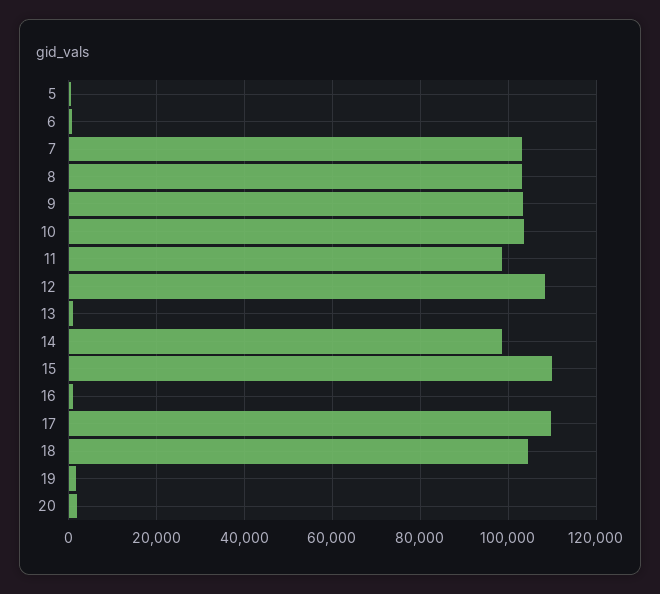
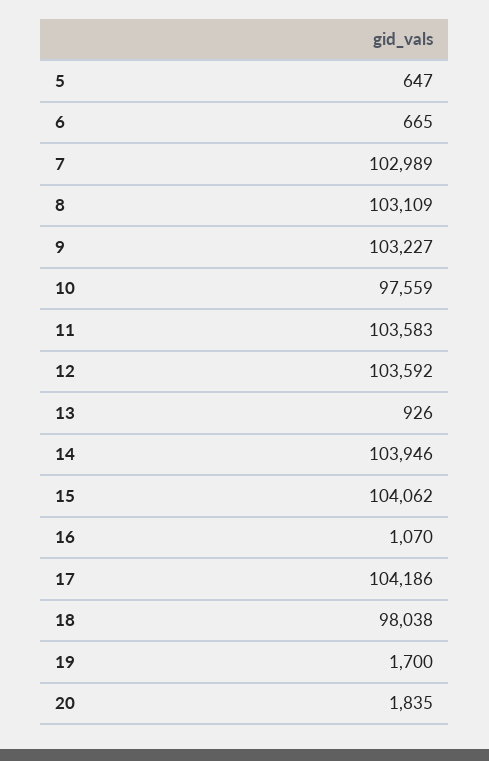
10: 104000 -> 97559
11: 98000 -> 103583
12: 108000 -> 103592
14: 98000 -> 103946
15: 110000 -> 104062
17: 110000 -> 104186
18: 104000 -> 98038

